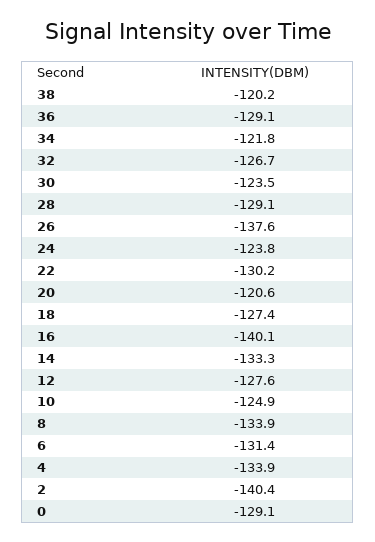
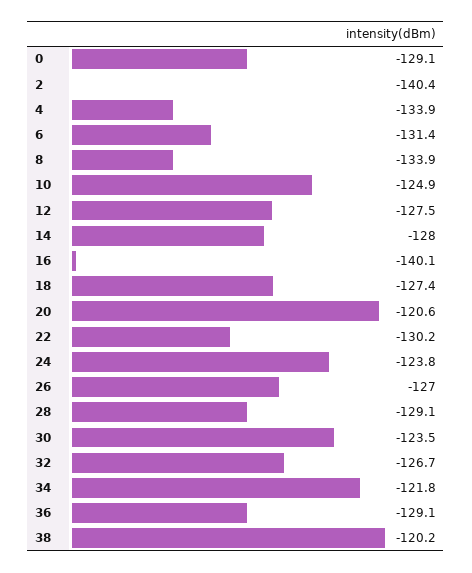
26: -137.6 -> -127
14: -133.3 -> -128
12: -127.6 -> -127.5

